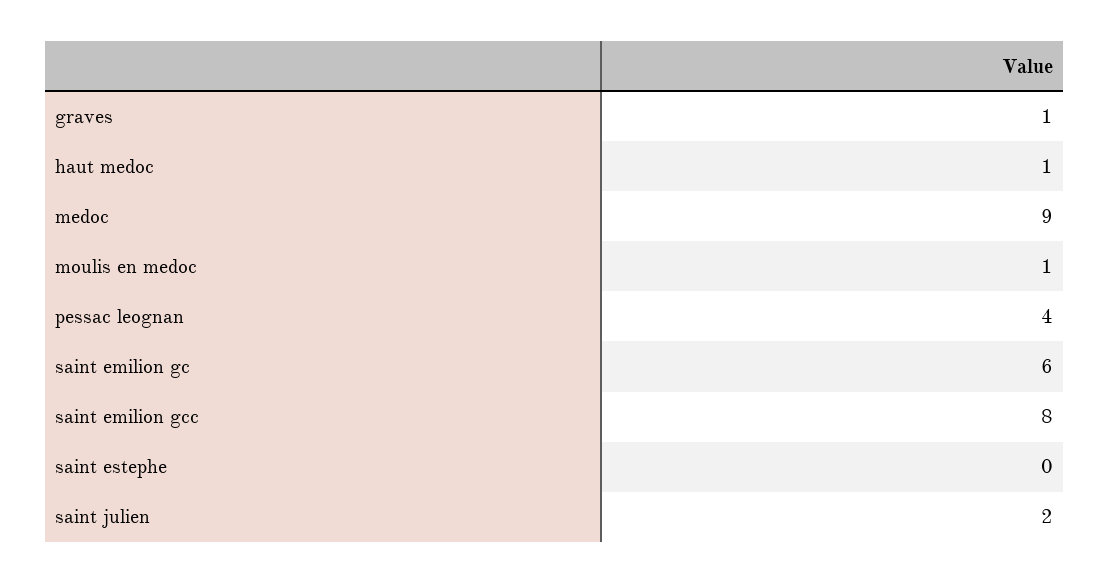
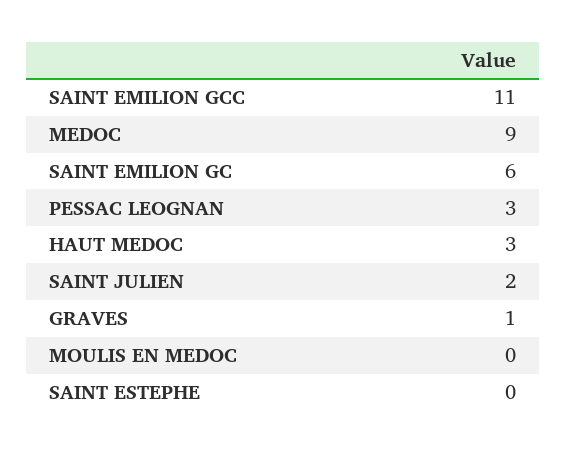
haut medoc: 1 -> 3
moulis en medoc: 1 -> 0
pessac leognan: 4 -> 3
saint emilion gcc: 8 -> 11

